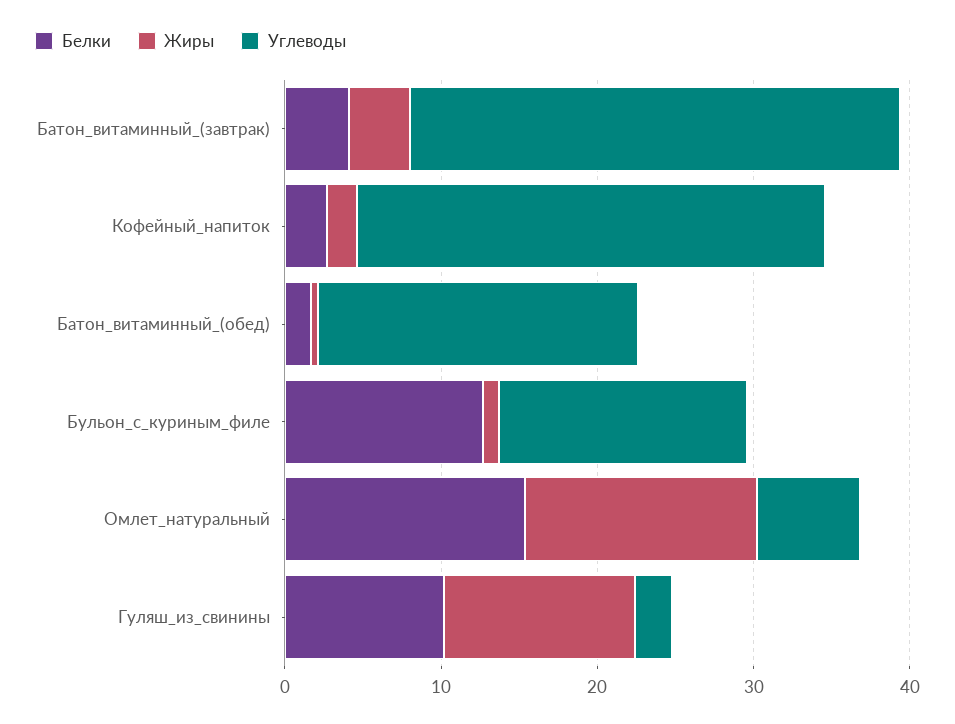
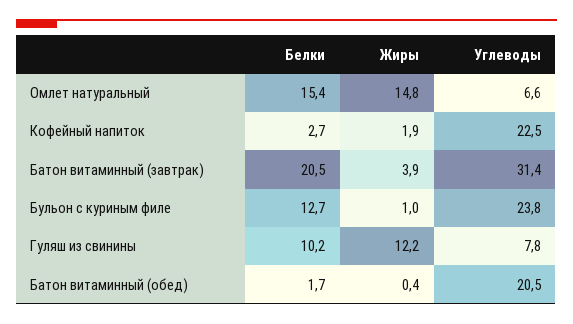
Белки, Батон_витаминный_(завтрак): 4 -> 20.5
Углеводы, Кофейный_напиток: 30 -> 22.5
Углеводы, Бульон_с_куриным_филе: 16 -> 23.8
Углеводы, Гуляш_из_свинины: 2 -> 7.8

